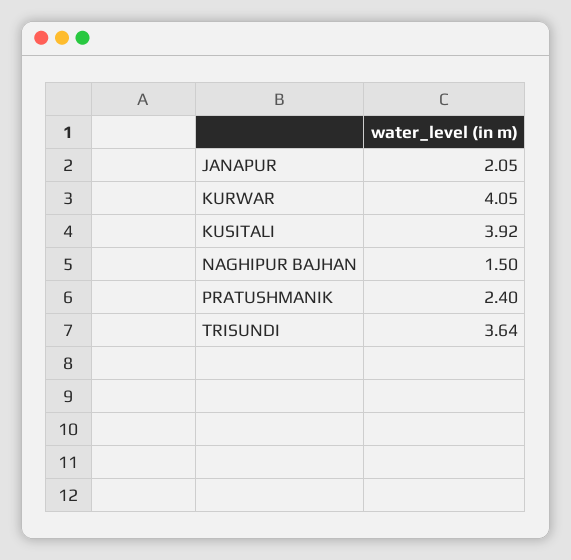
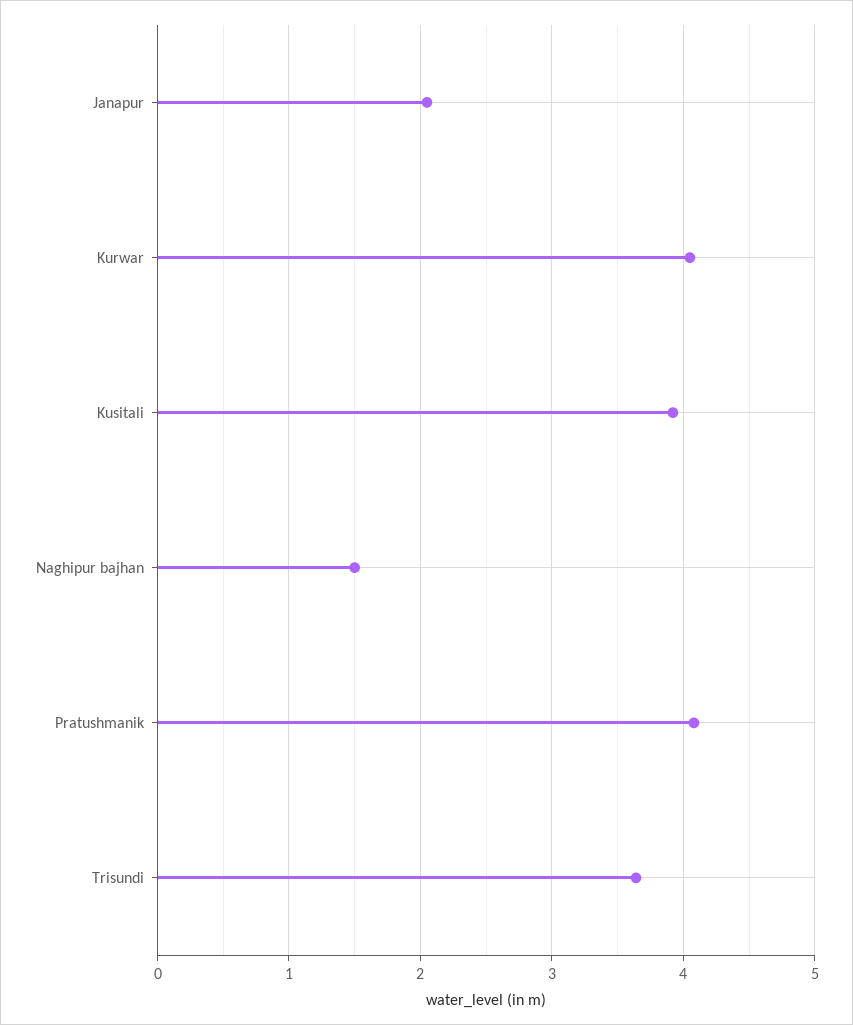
PRATUSHMANIK: 2.4 -> 4.1

